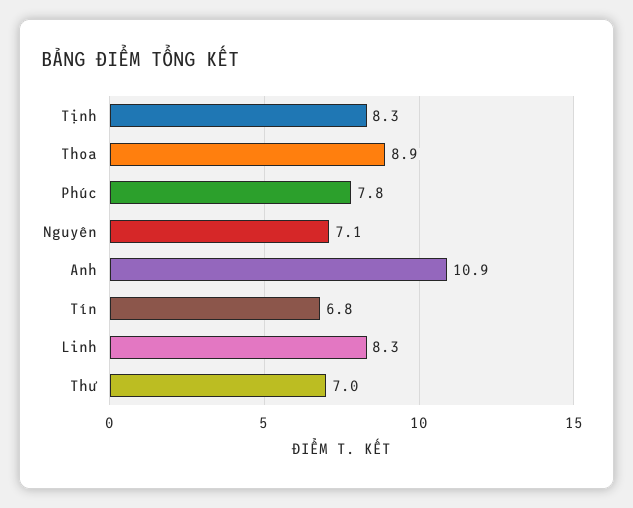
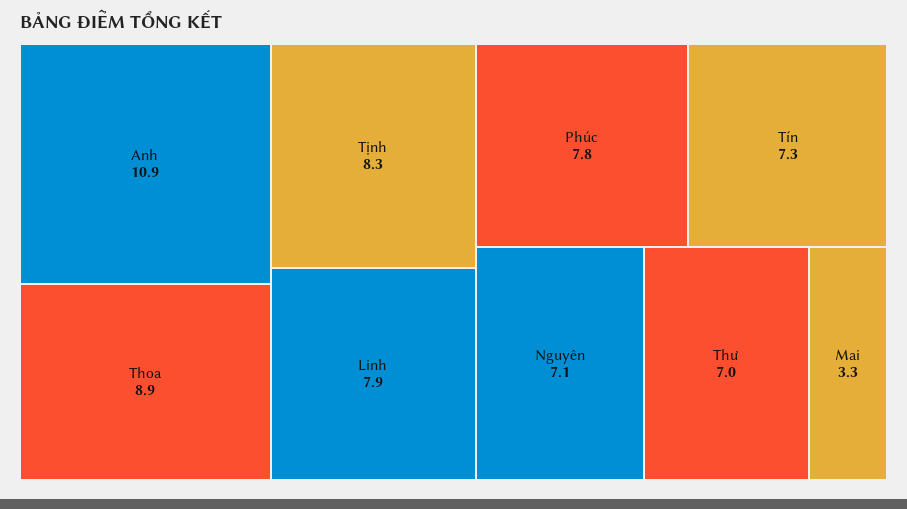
Tín: 6.8 -> 7.3
Linh: 8.3 -> 7.9
Mai: none -> 3.3

